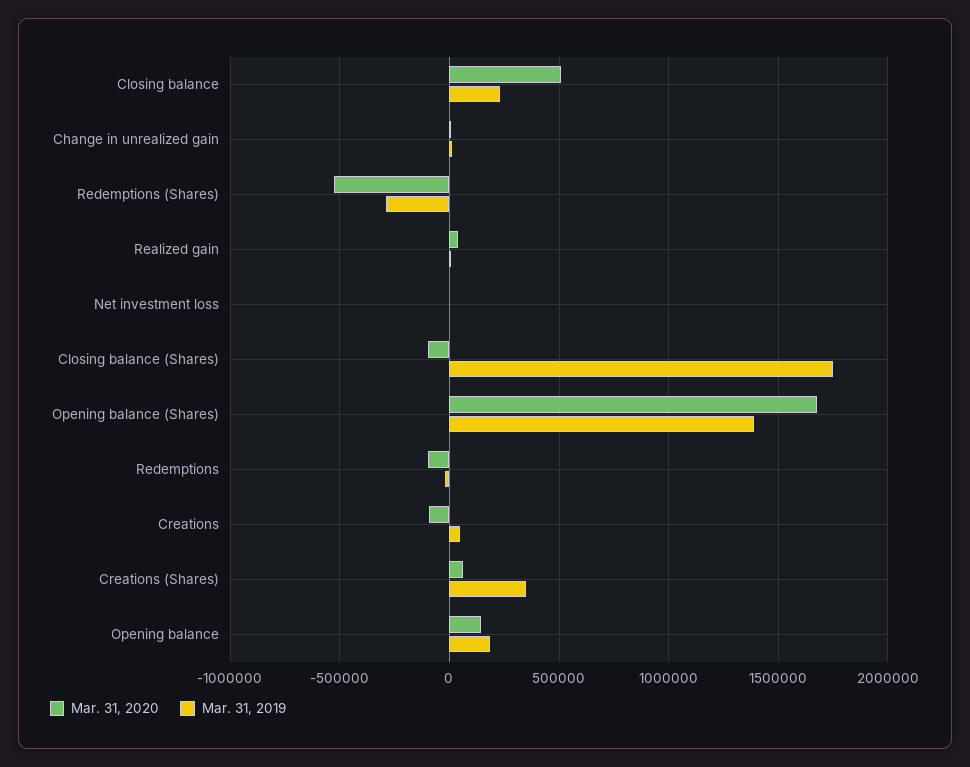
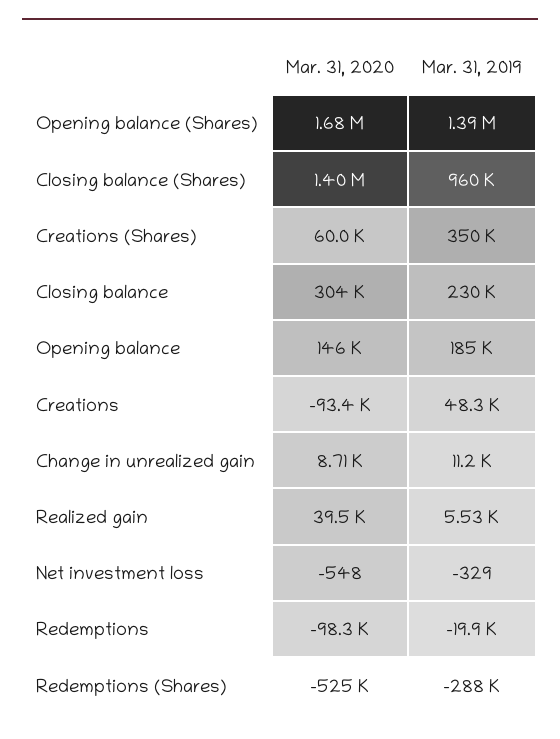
Mar. 31, 2020, Closing balance: 500000 -> 304000
Mar. 31, 2020, Closing balance (Shares): -100000 -> 1400000
Mar. 31, 2019, Closing balance (Shares): 1750000 -> 960000

